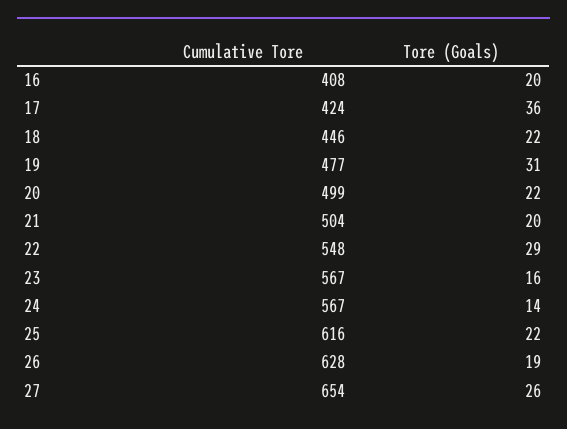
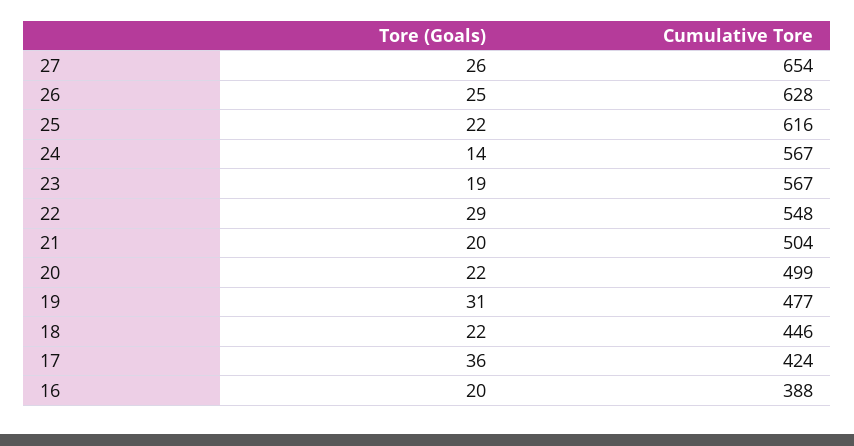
Cumulative Tore, 16: 408 -> 388
Tore (Goals), 23: 16 -> 19
Tore (Goals), 26: 19 -> 25

